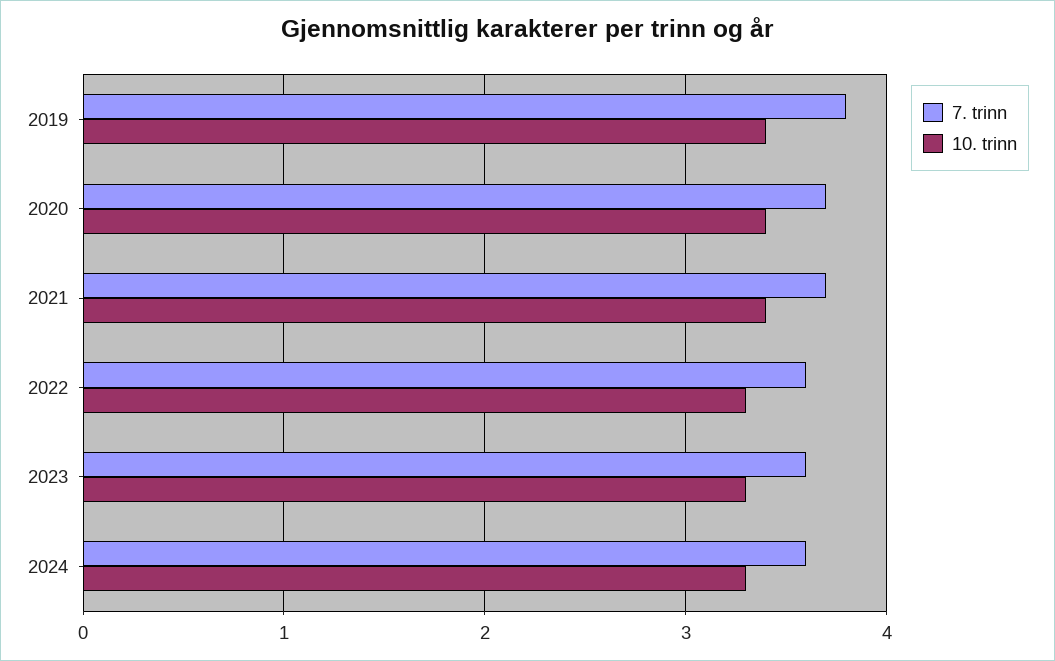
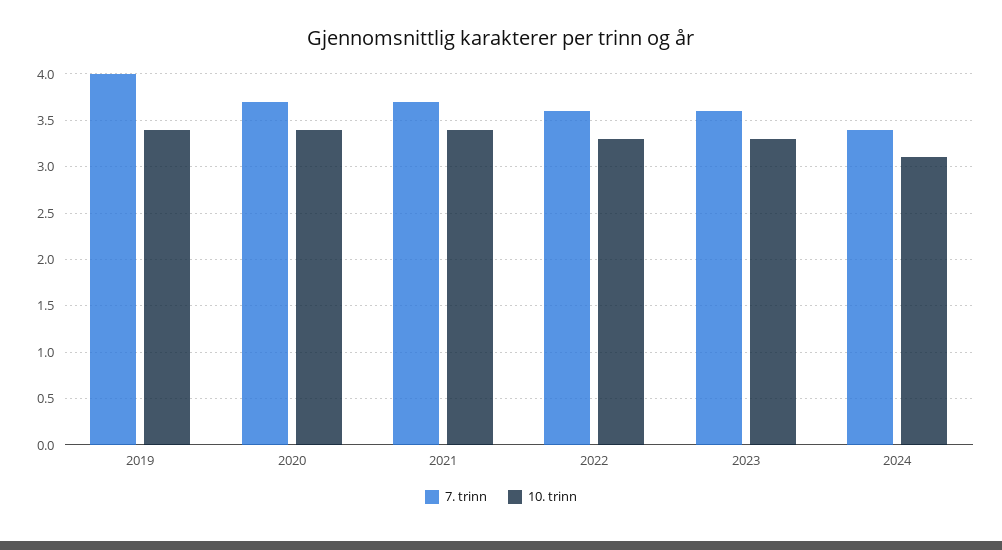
7. trinn, 2019: 3.8 -> 4
7. trinn, 2024: 3.6 -> 3.4
10. trinn, 2024: 3.3 -> 3.1

